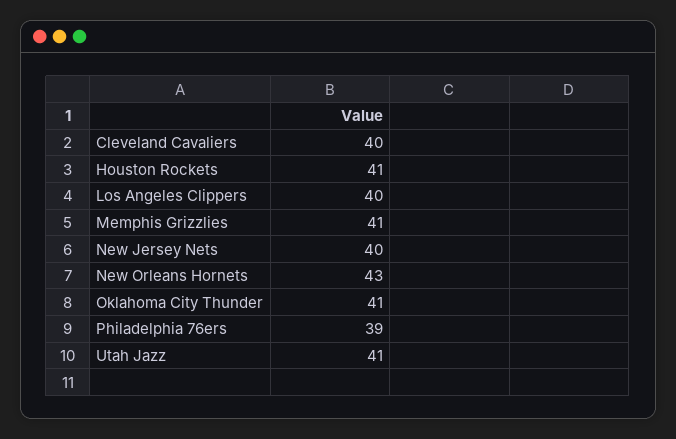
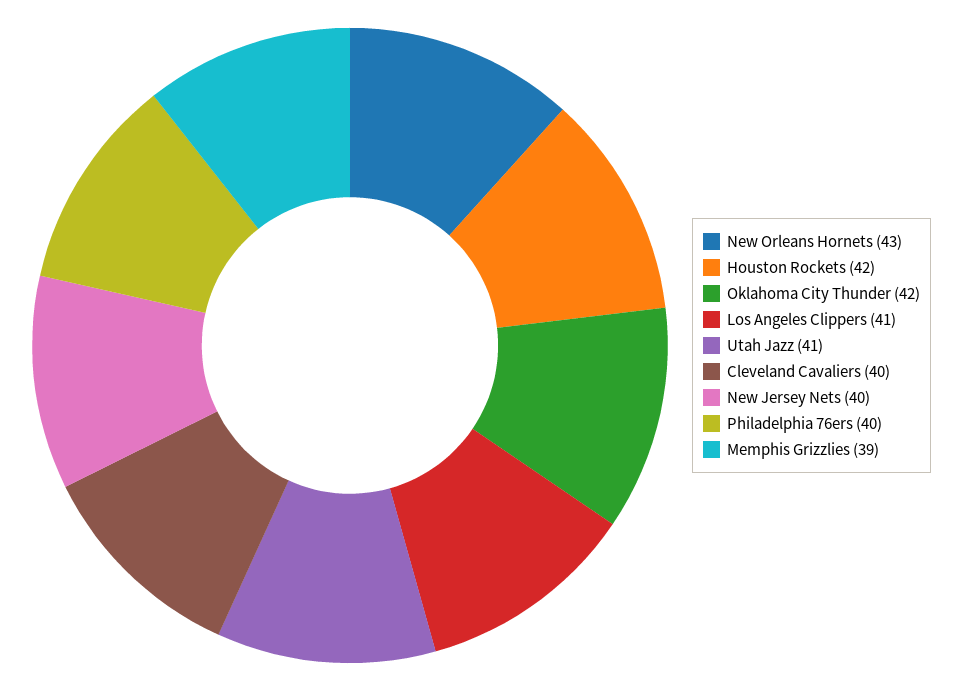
Houston Rockets: 41 -> 42
Los Angeles Clippers: 40 -> 41
Memphis Grizzlies: 41 -> 39
Oklahoma City Thunder: 41 -> 42
Philadelphia 76ers: 39 -> 40

